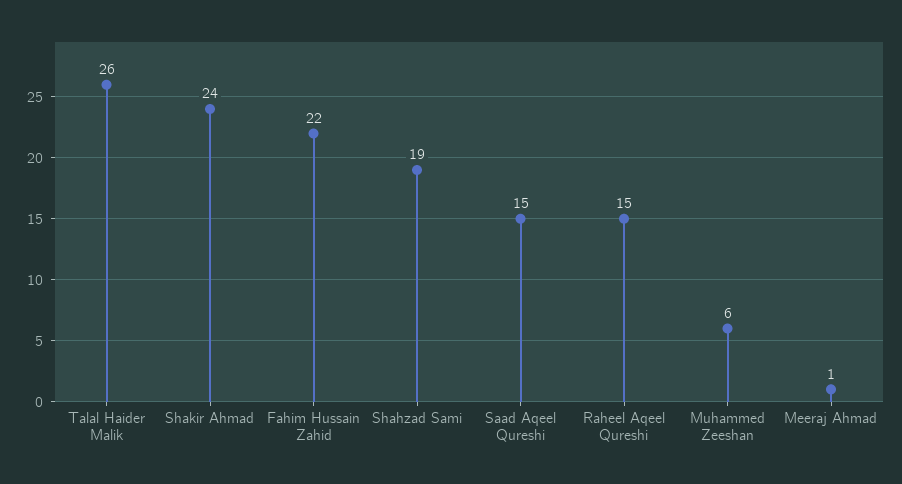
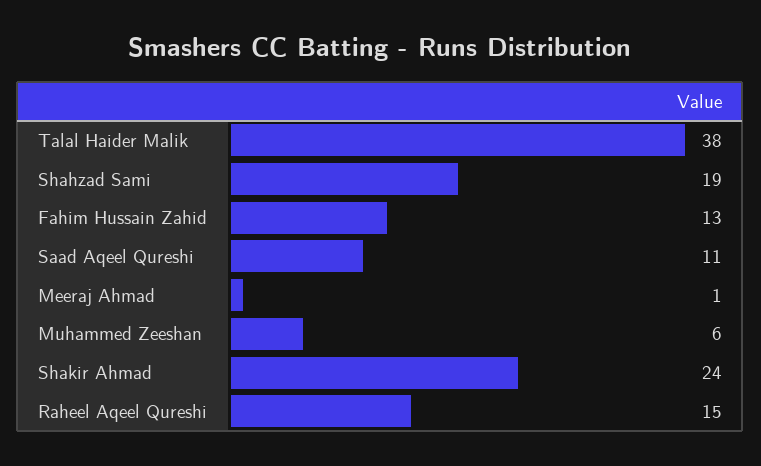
Talal Haider Malik: 26 -> 38
Fahim Hussain Zahid: 22 -> 13
Saad Aqeel Qureshi: 15 -> 11

